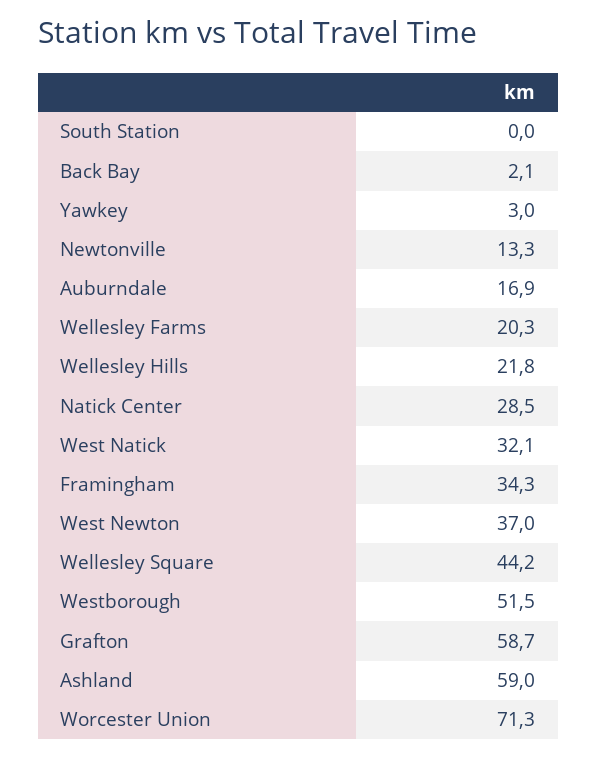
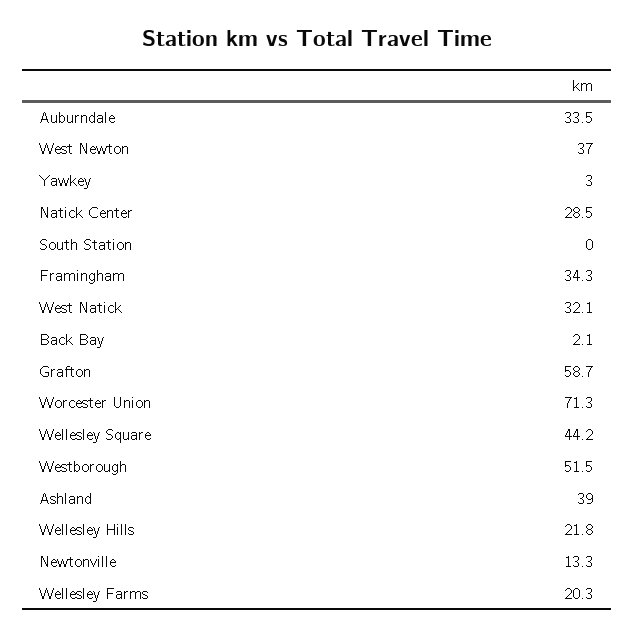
Auburndale: 16.9 -> 33.5
Ashland: 59 -> 39

